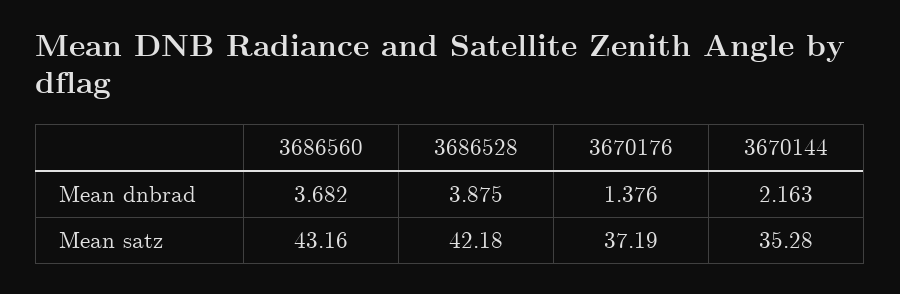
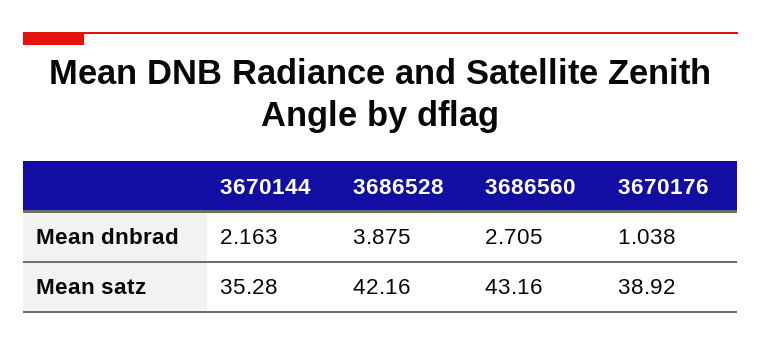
3686560, Mean dnbrad: 3.682 -> 2.705
3670176, Mean dnbrad: 1.376 -> 1.038
3686528, Mean satz: 42.18 -> 42.16
3670176, Mean satz: 37.19 -> 38.92

